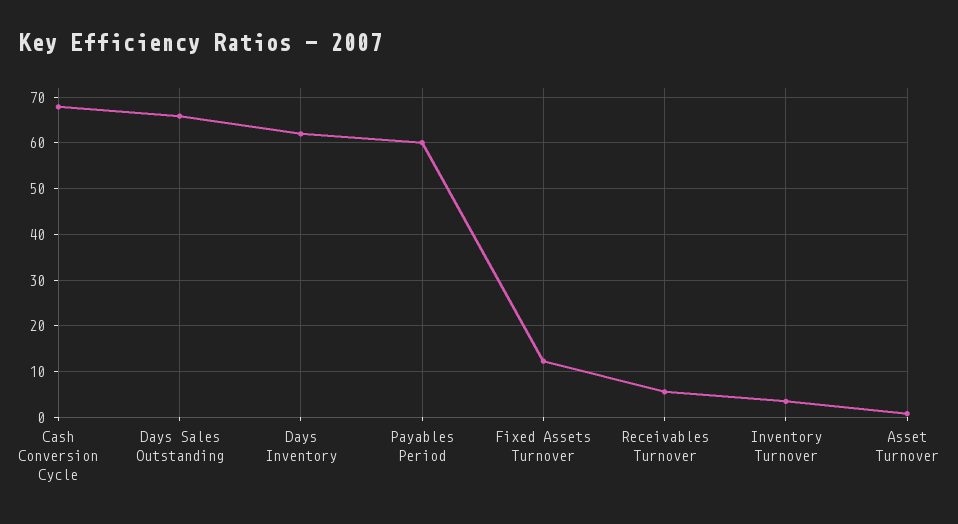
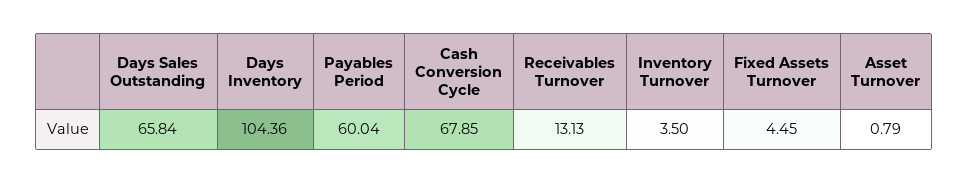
Days Inventory: 62 -> 104.36
Fixed Assets Turnover: 12 -> 4.45
Receivables Turnover: 6 -> 13.13

